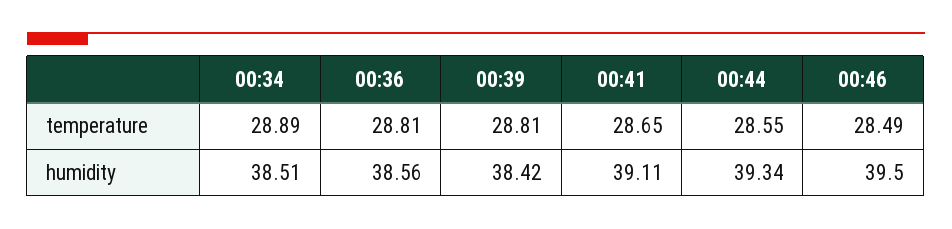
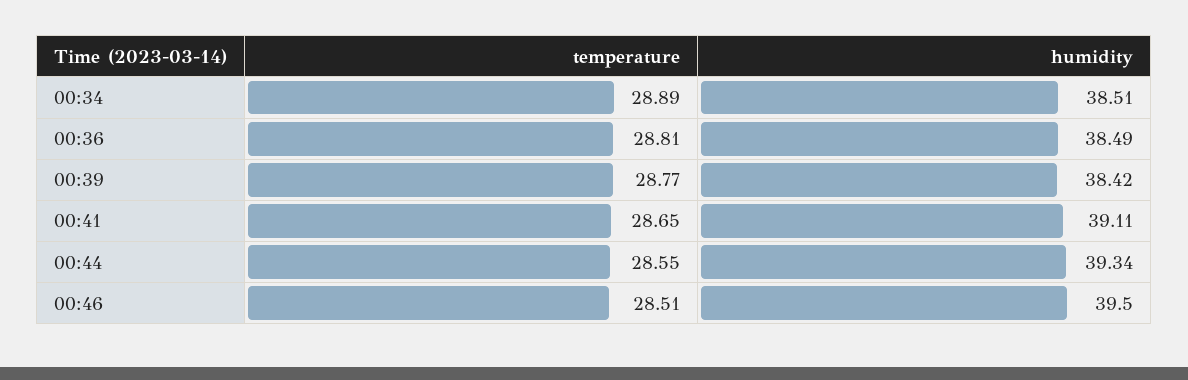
00:39, temperature: 28.81 -> 28.77
00:46, temperature: 28.49 -> 28.51
00:36, humidity: 38.56 -> 38.49

